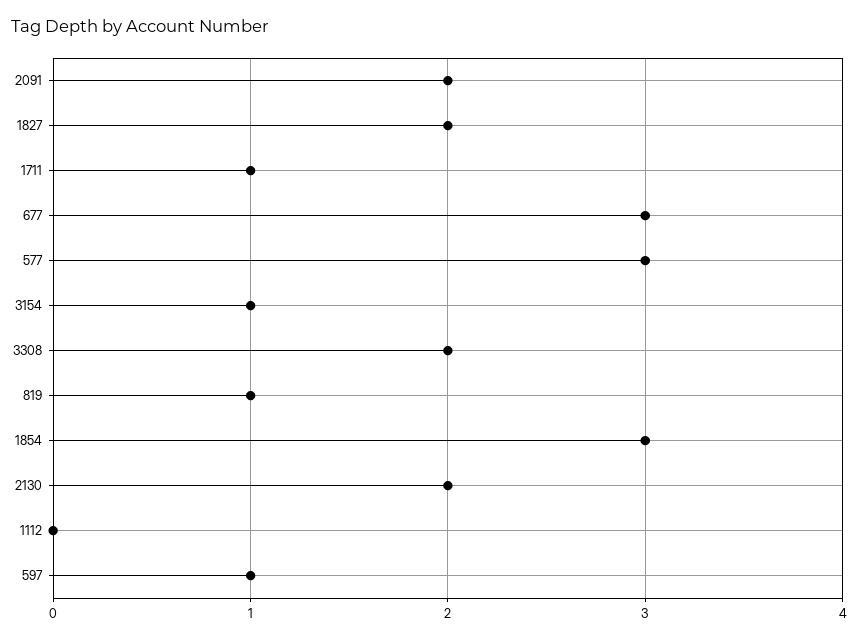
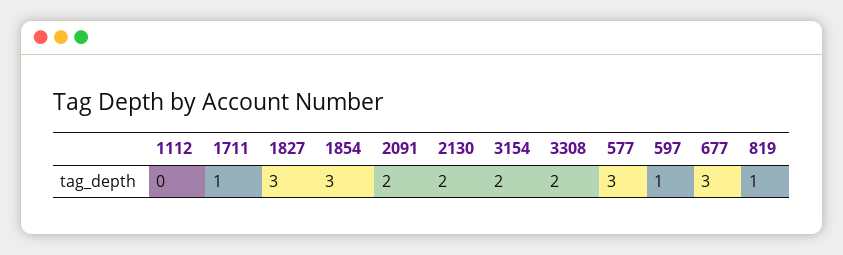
1827: 2 -> 3
3154: 1 -> 2

